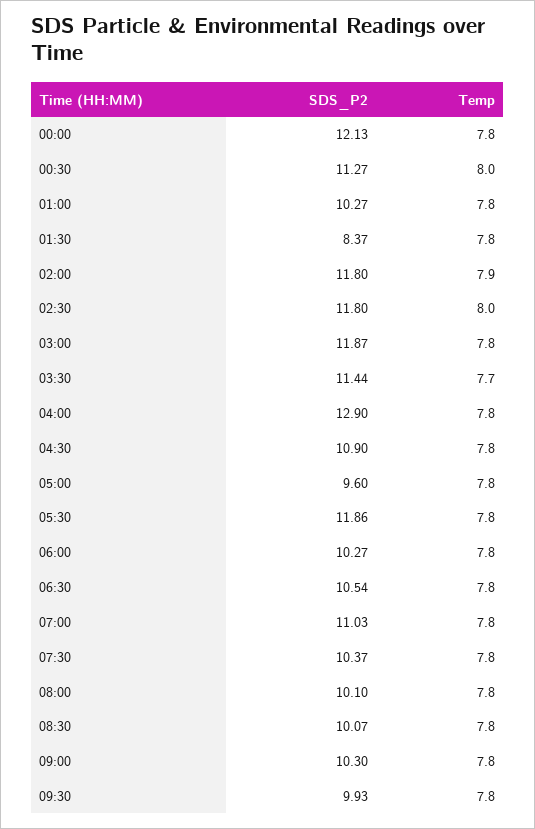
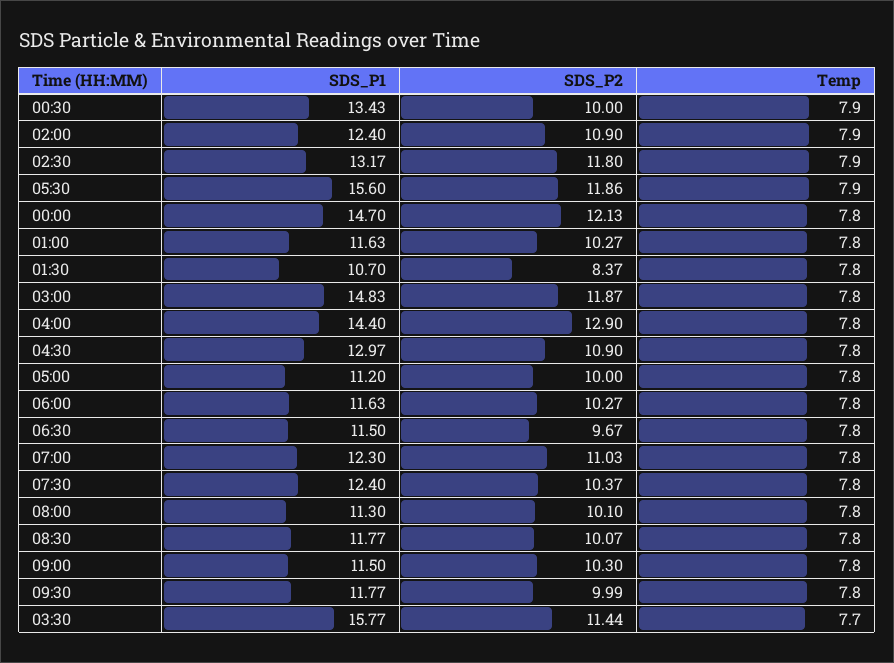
SDS_P2, 00:30: 11.27 -> 10
Temp, 00:30: 8 -> 7.9
SDS_P2, 02:00: 11.8 -> 10.9
Temp, 02:30: 8 -> 7.9
SDS_P2, 05:00: 9.6 -> 10
Temp, 05:30: 7.8 -> 7.9
SDS_P2, 06:30: 10.54 -> 9.67
SDS_P2, 09:30: 9.93 -> 9.99
SDS_P1, 00:30: none -> 13.43
SDS_P1, 02:00: none -> 12.4
SDS_P1, 02:30: none -> 13.17
SDS_P1, 05:30: none -> 15.6
SDS_P1, 00:00: none -> 14.7
SDS_P1, 01:00: none -> 11.63
SDS_P1, 01:30: none -> 10.7
SDS_P1, 03:00: none -> 14.83
SDS_P1, 04:00: none -> 14.4
SDS_P1, 04:30: none -> 12.97
SDS_P1, 05:00: none -> 11.2
SDS_P1, 06:00: none -> 11.63
SDS_P1, 06:30: none -> 11.5
SDS_P1, 07:00: none -> 12.3
SDS_P1, 07:30: none -> 12.4
SDS_P1, 08:00: none -> 11.3
SDS_P1, 08:30: none -> 11.77
SDS_P1, 09:00: none -> 11.5
SDS_P1, 09:30: none -> 11.77
SDS_P1, 03:30: none -> 15.77

